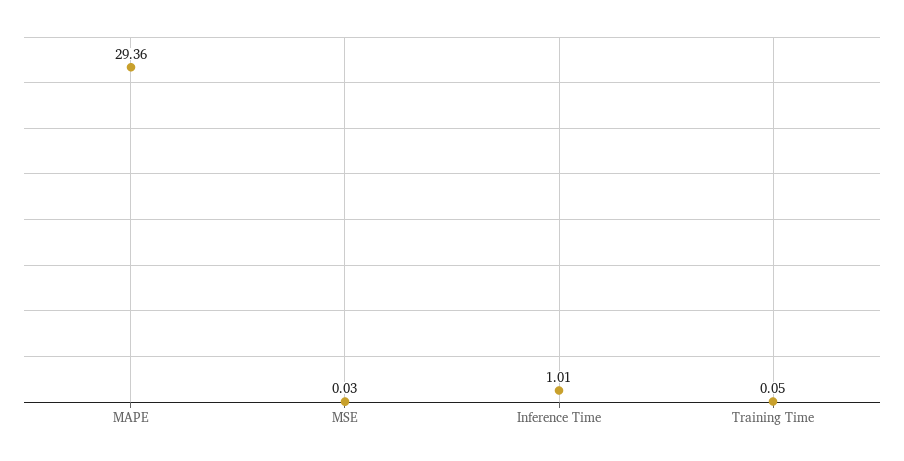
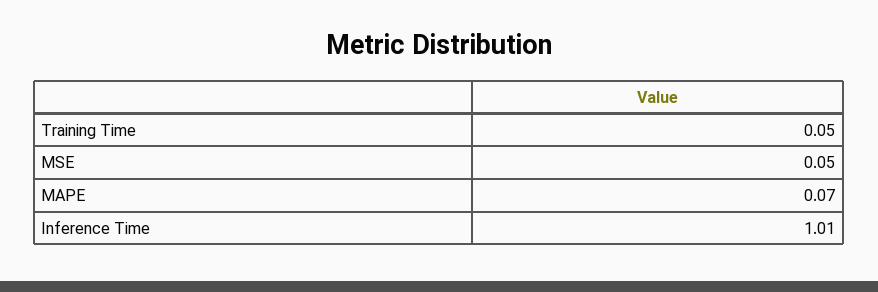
MAPE: 29.36 -> 0.07
MSE: 0.03 -> 0.05

